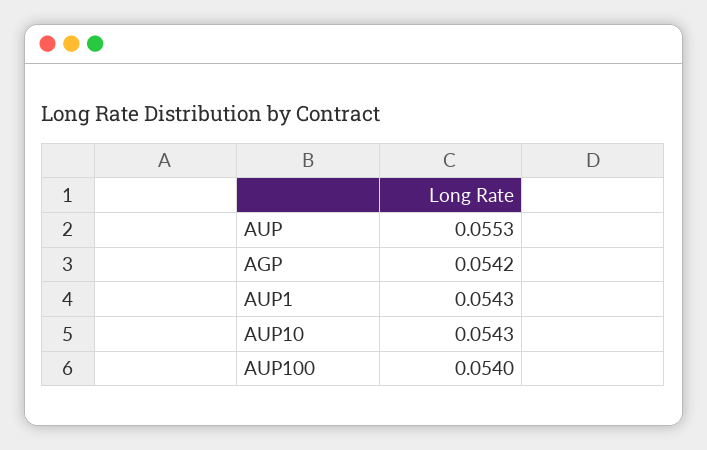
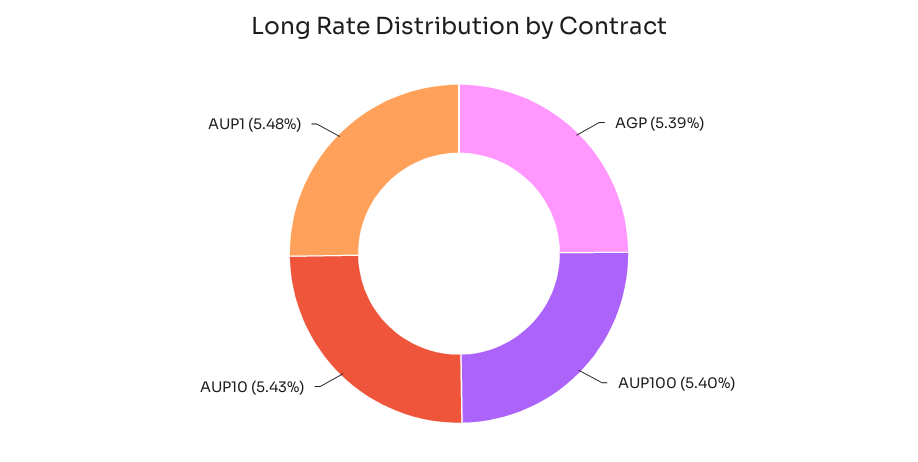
AUP: 0.0553 -> none
AGP: 0.0542 -> 0.0539
AUP1: 0.0543 -> 0.0548

